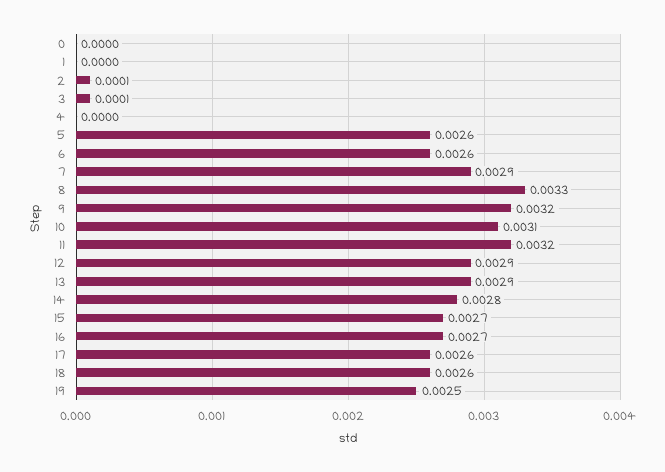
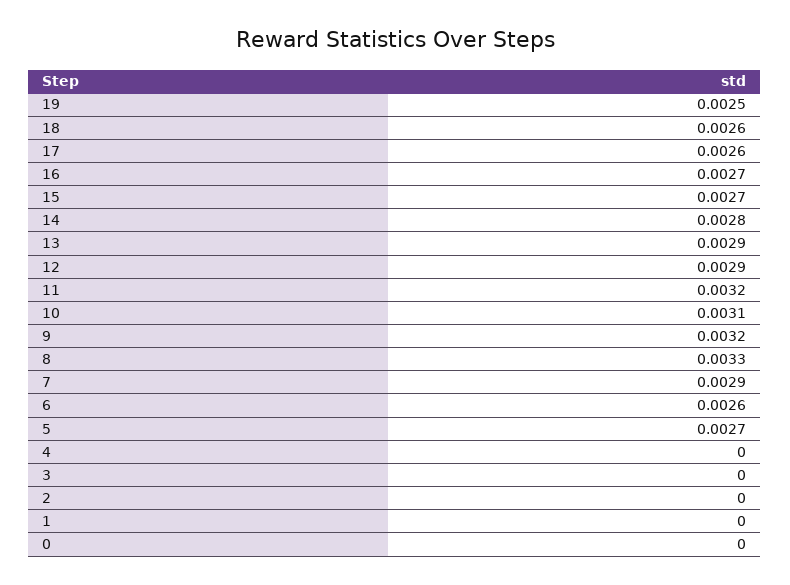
2: 0.0001 -> 0
3: 0.0001 -> 0
5: 0.0026 -> 0.0027

